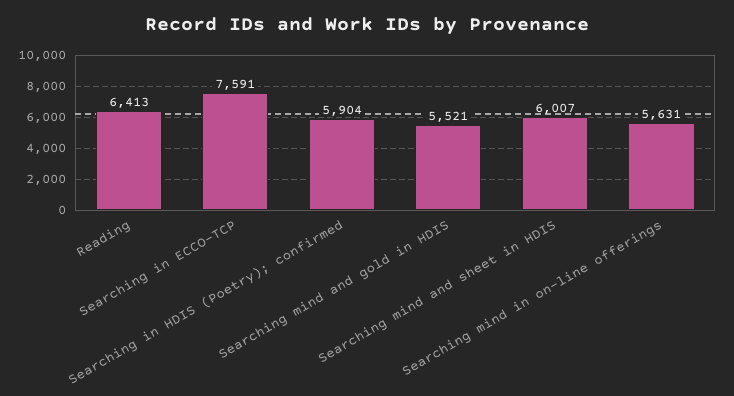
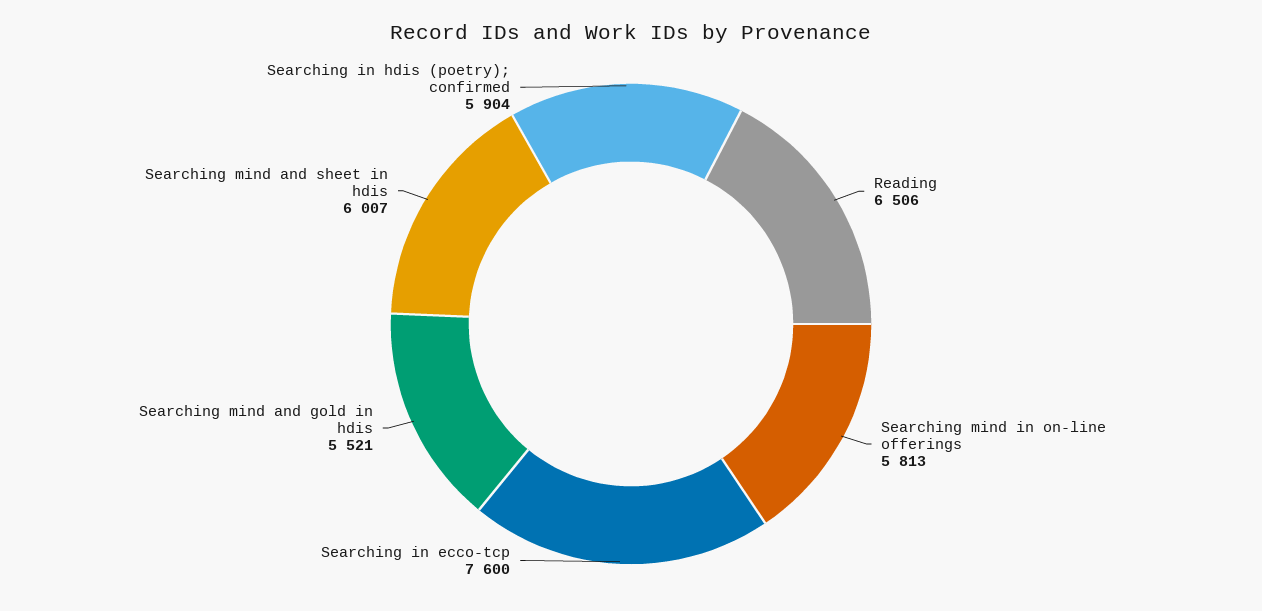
Reading: 6413 -> 6506
Searching in ECCO-TCP: 7591 -> 7600
Searching mind in on-line offerings: 5631 -> 5813

